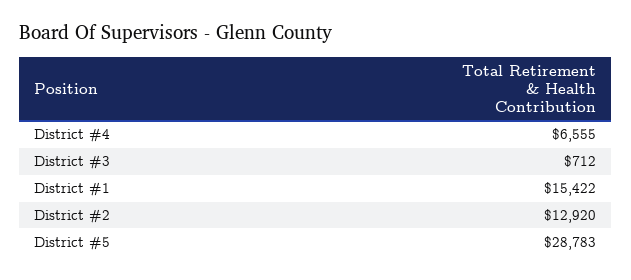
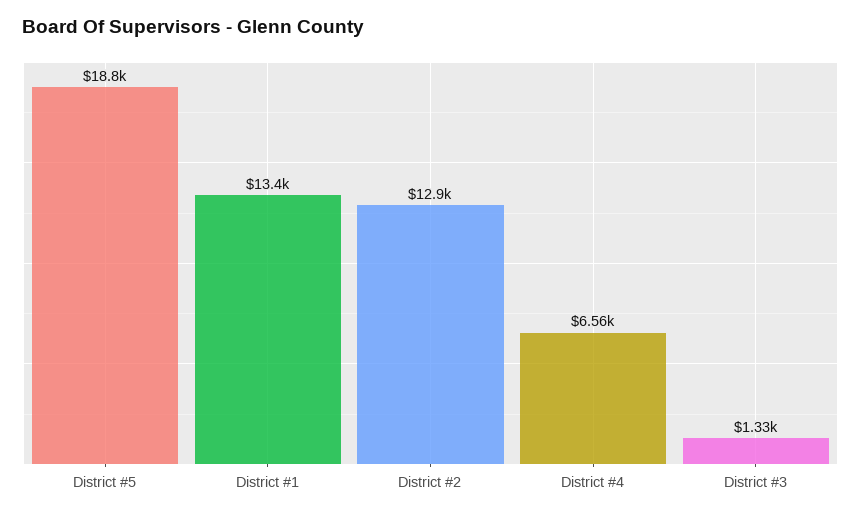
District #3: 712 -> 1330
District #1: 15422 -> 13400
District #5: 28783 -> 18800

